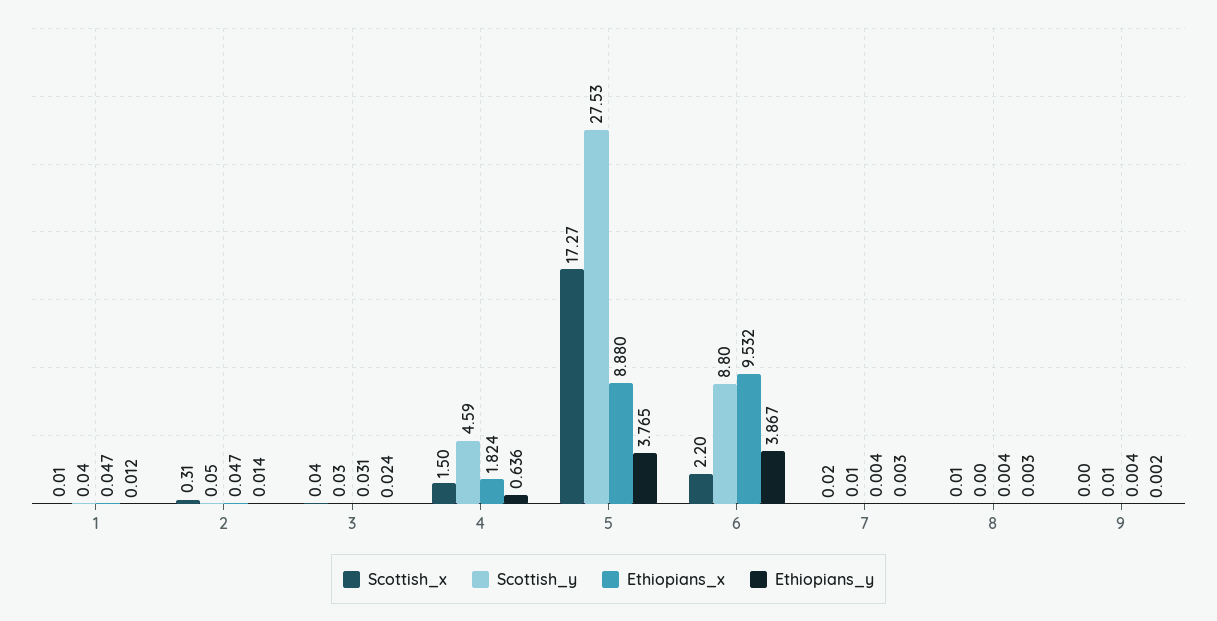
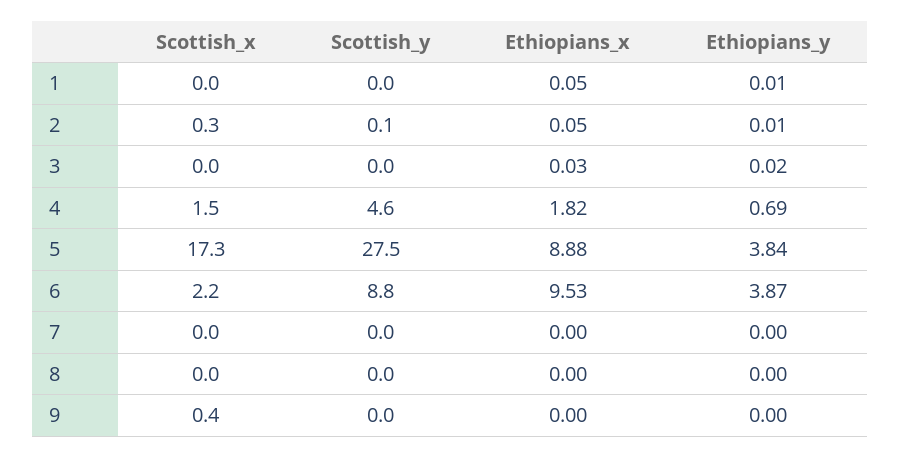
Ethiopians_y, 4: 0.636 -> 0.69
Ethiopians_y, 5: 3.765 -> 3.84
Scottish_x, 9: 0 -> 0.4

